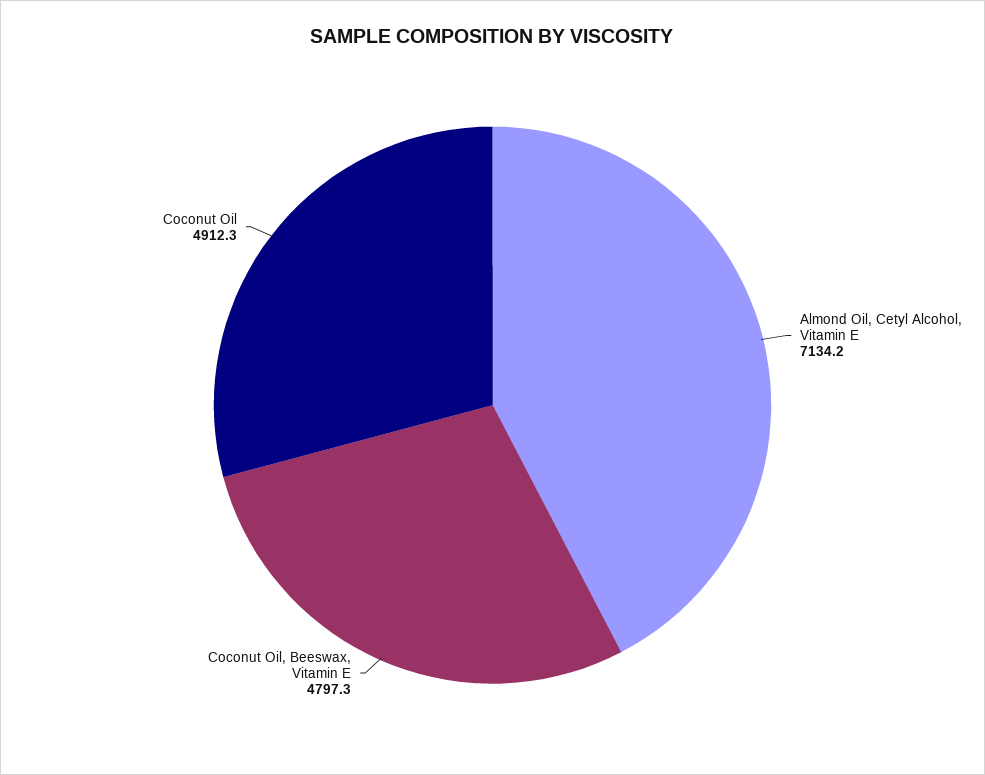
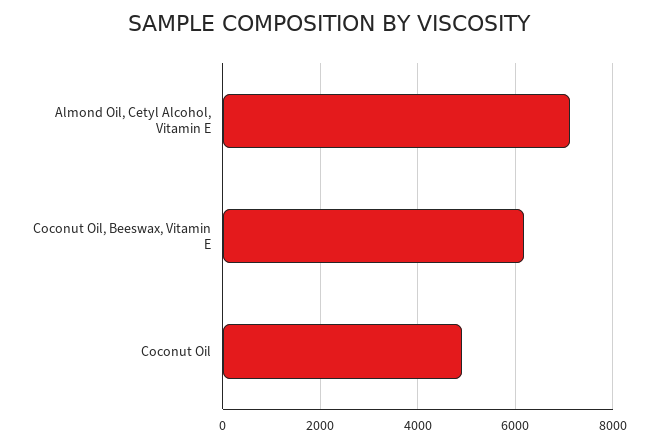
Coconut Oil, Beeswax, Vitamin E: 4797.3 -> 6200

